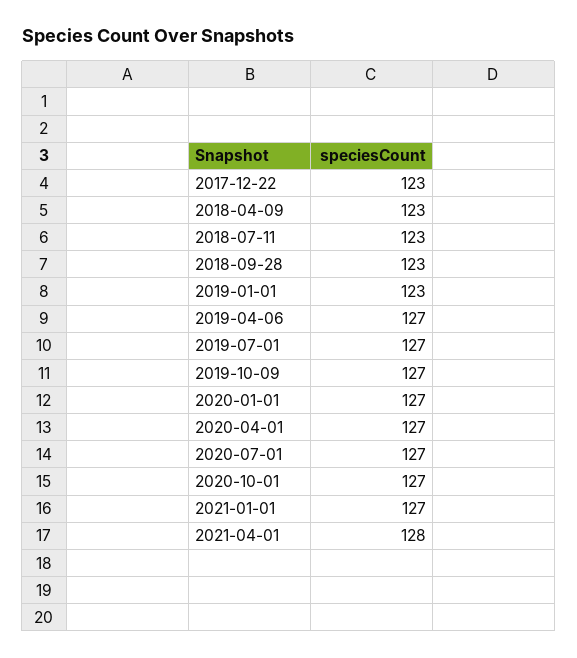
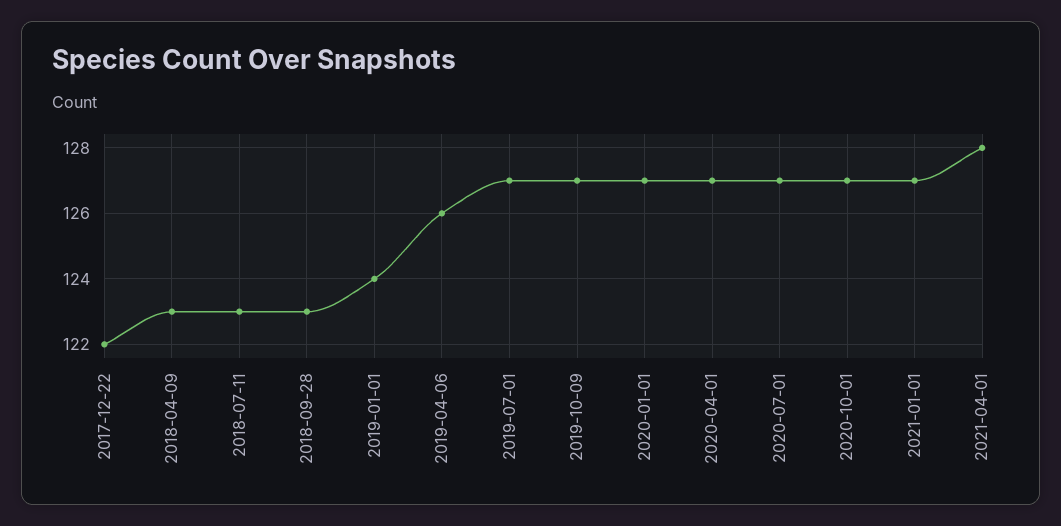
2017-12-22: 123 -> 122
2019-01-01: 123 -> 124
2019-04-06: 127 -> 126

